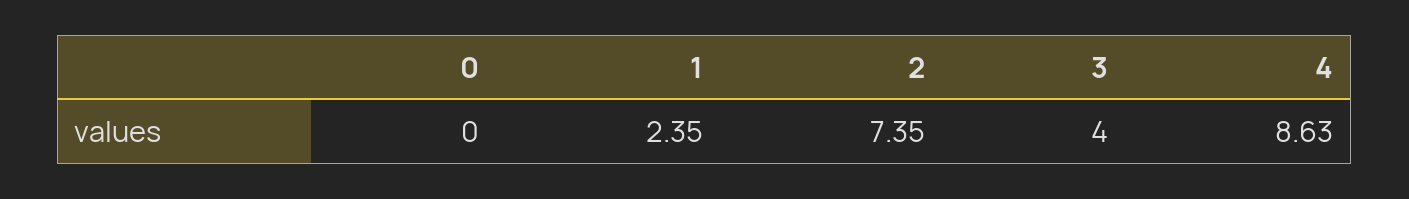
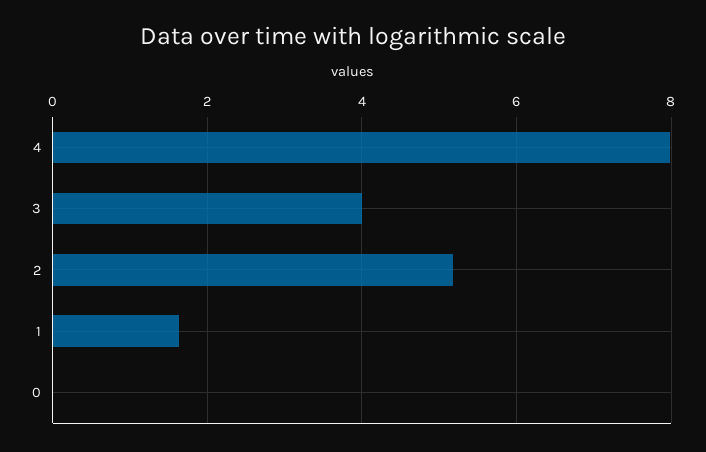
1: 2.35 -> 1.6
2: 7.35 -> 5.2
4: 8.63 -> 8

